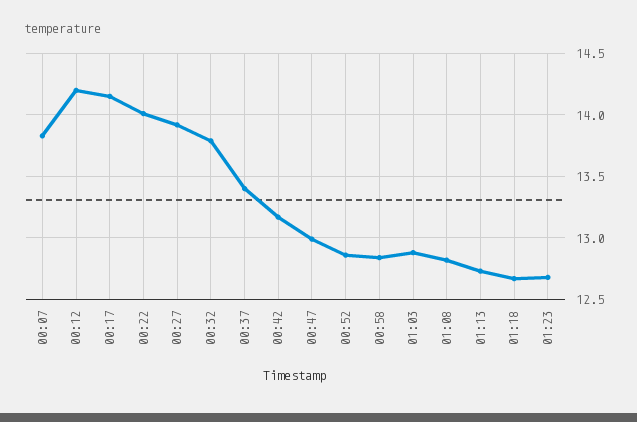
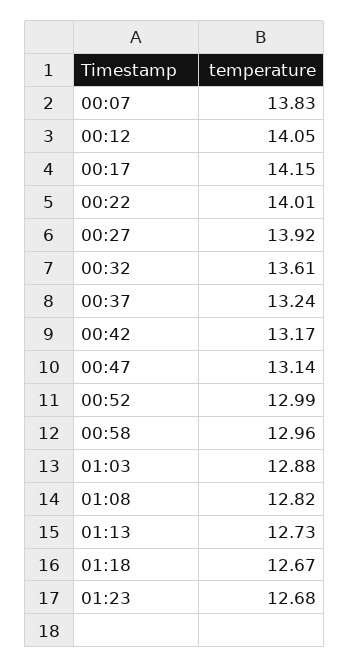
00:12: 14.2 -> 14.05
00:32: 13.8 -> 13.61
00:37: 13.4 -> 13.24
00:47: 13 -> 13.14
00:52: 12.85 -> 12.99
00:58: 12.85 -> 12.96

